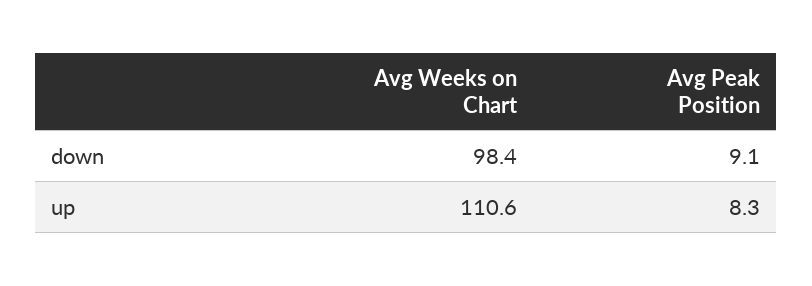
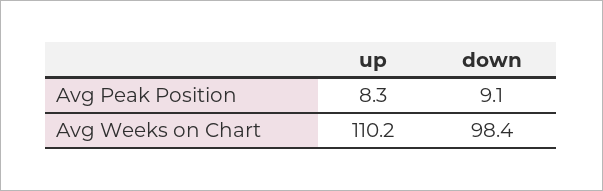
Avg Weeks on Chart, up: 110.6 -> 110.2

